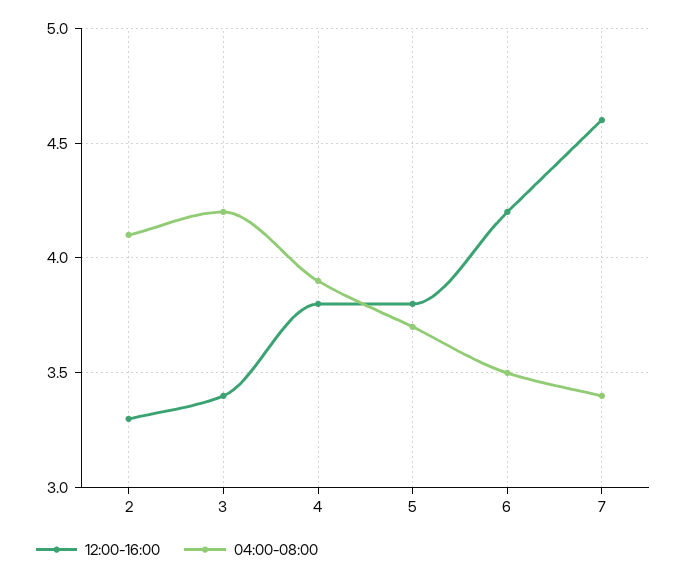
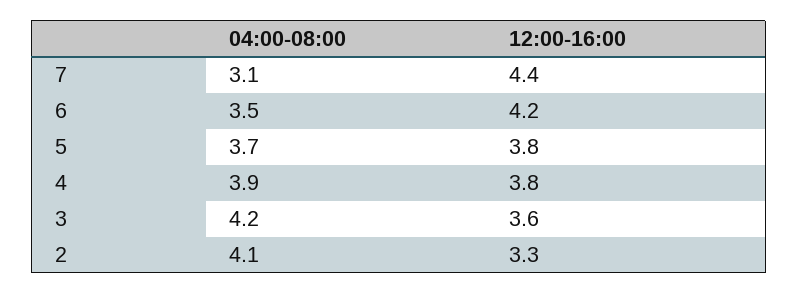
12:00-16:00, 3: 3.4 -> 3.6
12:00-16:00, 7: 4.6 -> 4.4
04:00-08:00, 7: 3.4 -> 3.1

